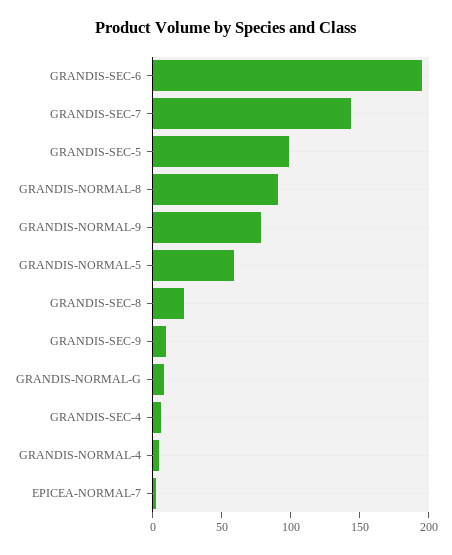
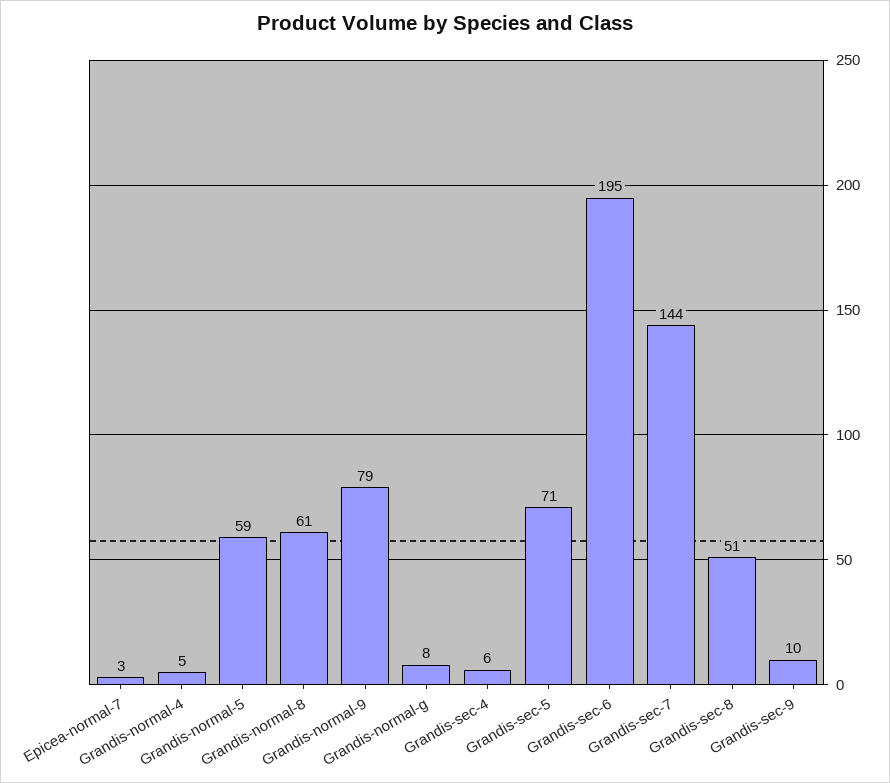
GRANDIS-SEC-5: 100 -> 71
GRANDIS-NORMAL-8: 90 -> 61
GRANDIS-SEC-8: 20 -> 51

